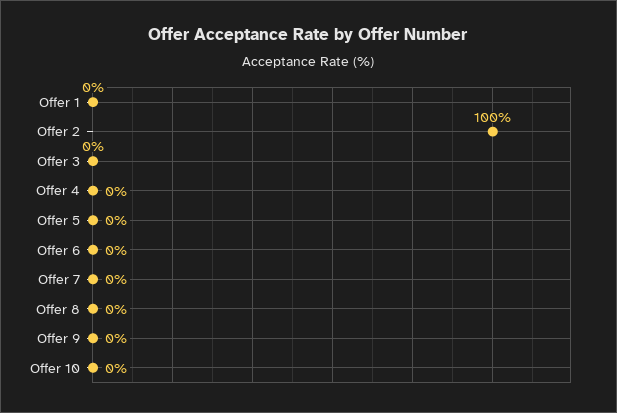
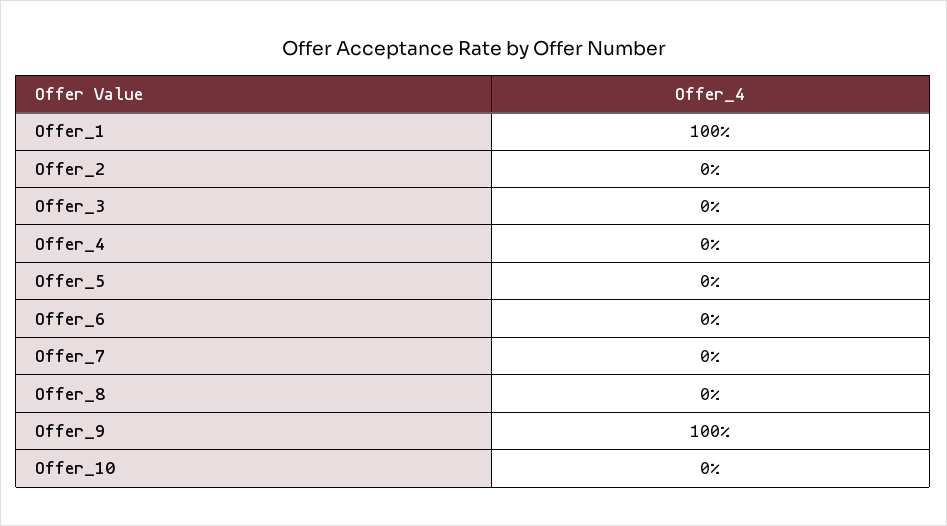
Offer 1: 0 -> 100
Offer 2: 100 -> 0
Offer 9: 0 -> 100

